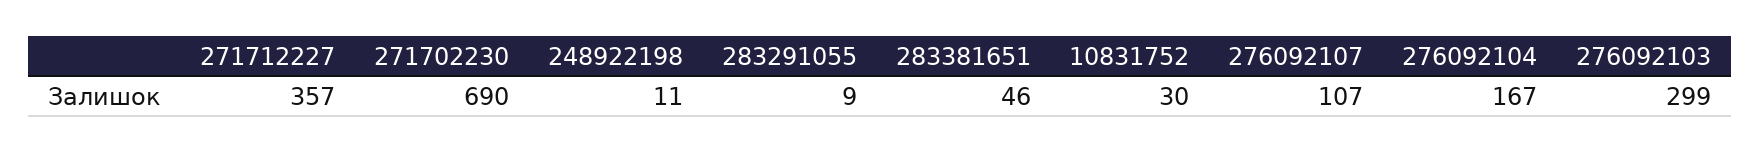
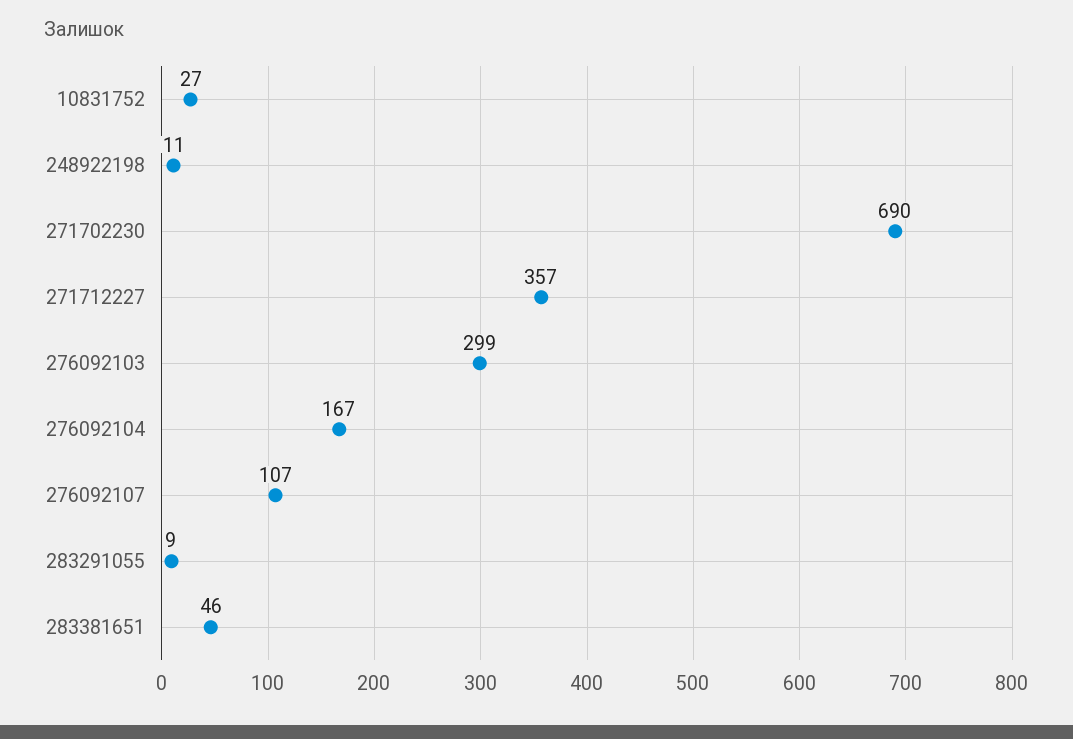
10831752: 30 -> 27

